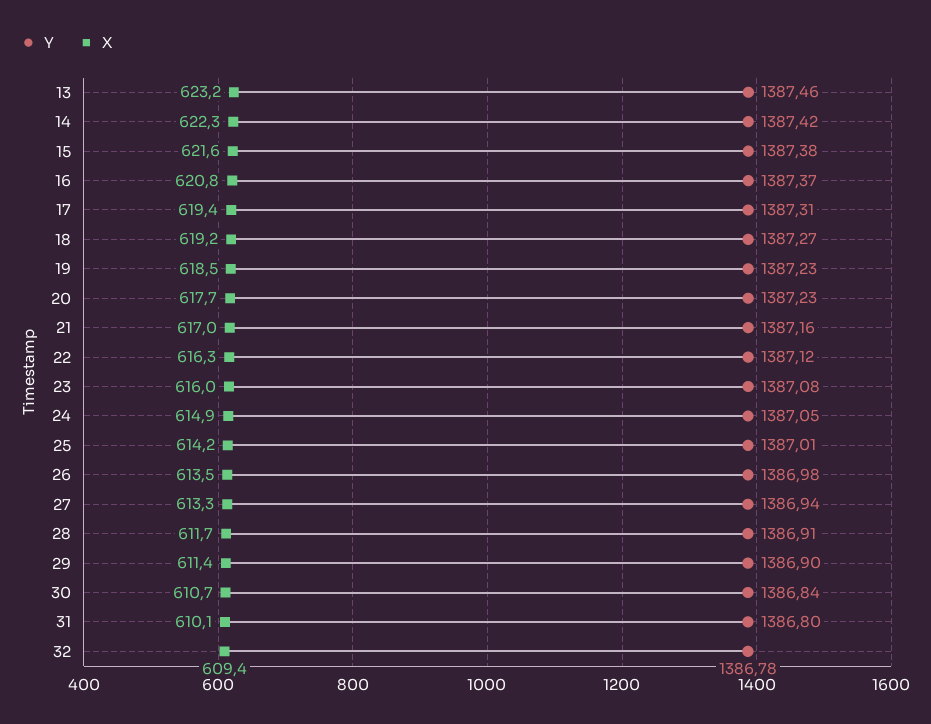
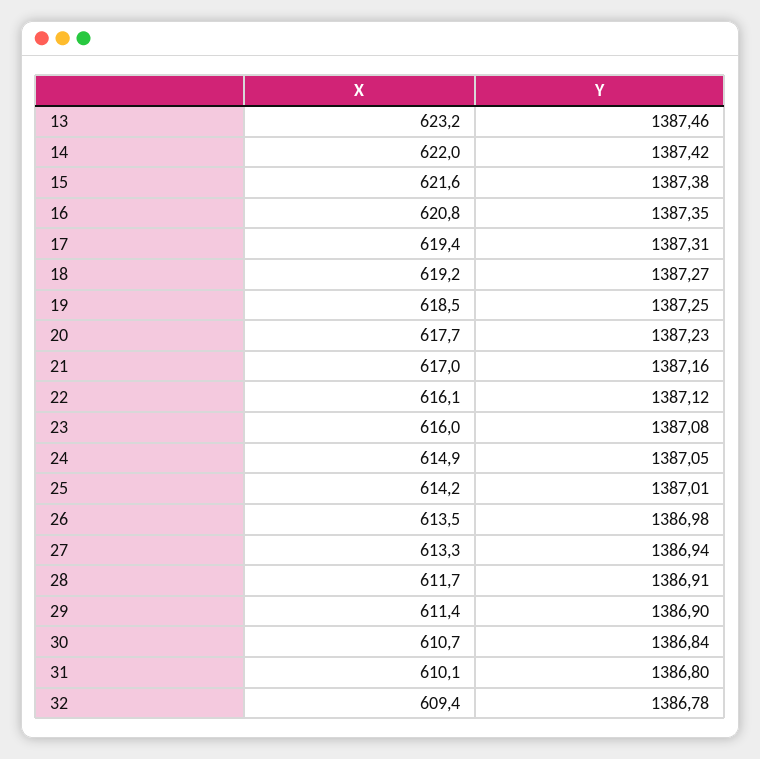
X, 14: 622.3 -> 622
Y, 16: 1387.37 -> 1387.35
Y, 19: 1387.23 -> 1387.25
X, 22: 616.3 -> 616.1

